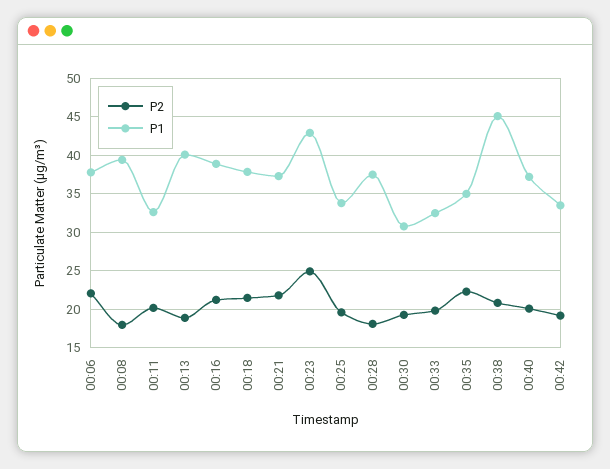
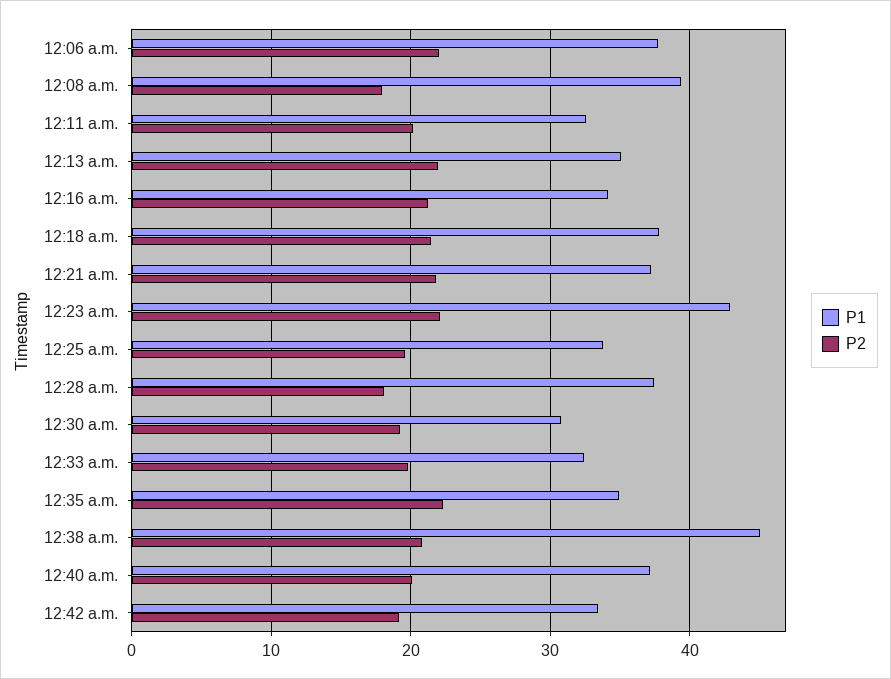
P2, 00:13: 19 -> 22
P1, 00:13: 40 -> 35
P1, 00:16: 39 -> 34
P2, 00:23: 25 -> 22

